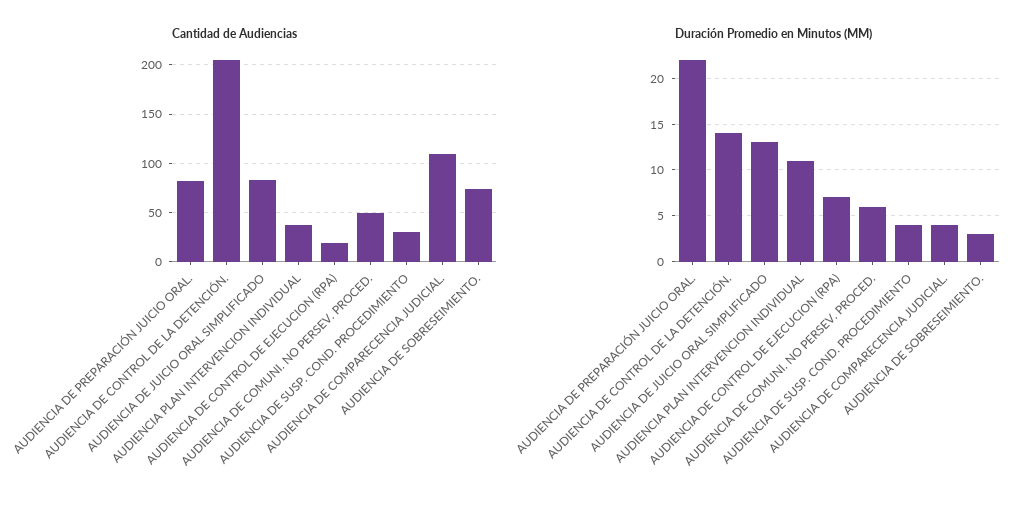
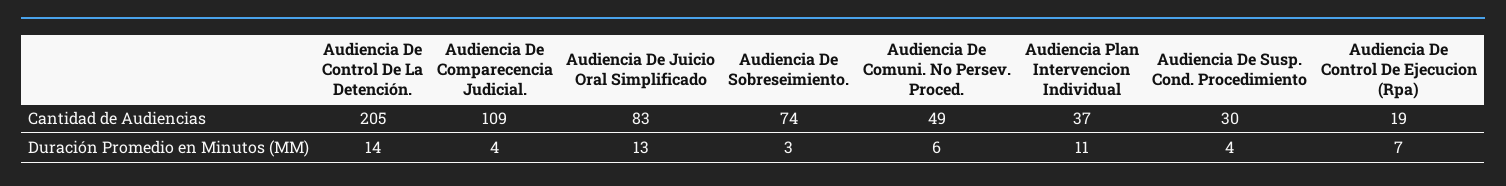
Cantidad de Audiencias, AUDIENCIA DE PREPARACIÓN JUICIO ORAL.: 80 -> none
Duración Promedio en Minutos (MM), AUDIENCIA DE PREPARACIÓN JUICIO ORAL.: 22 -> none

